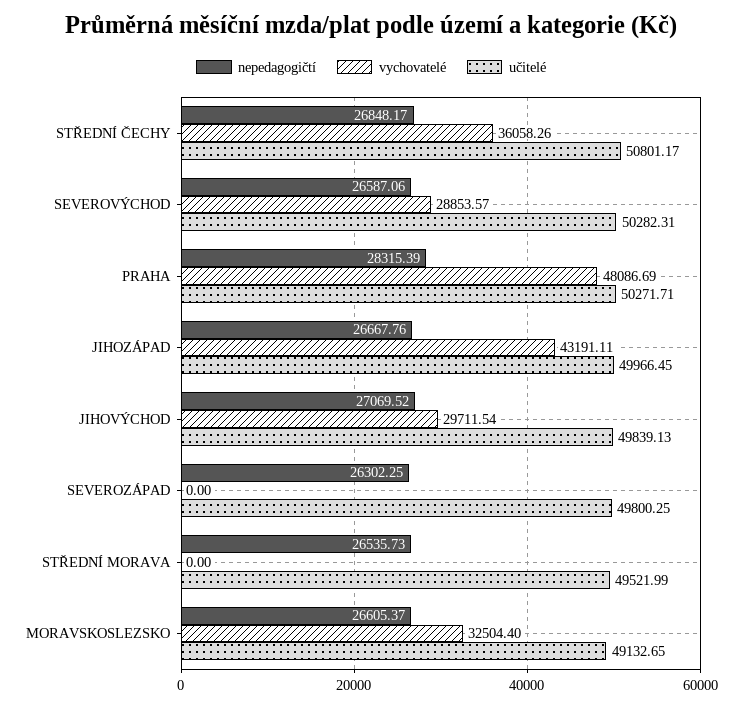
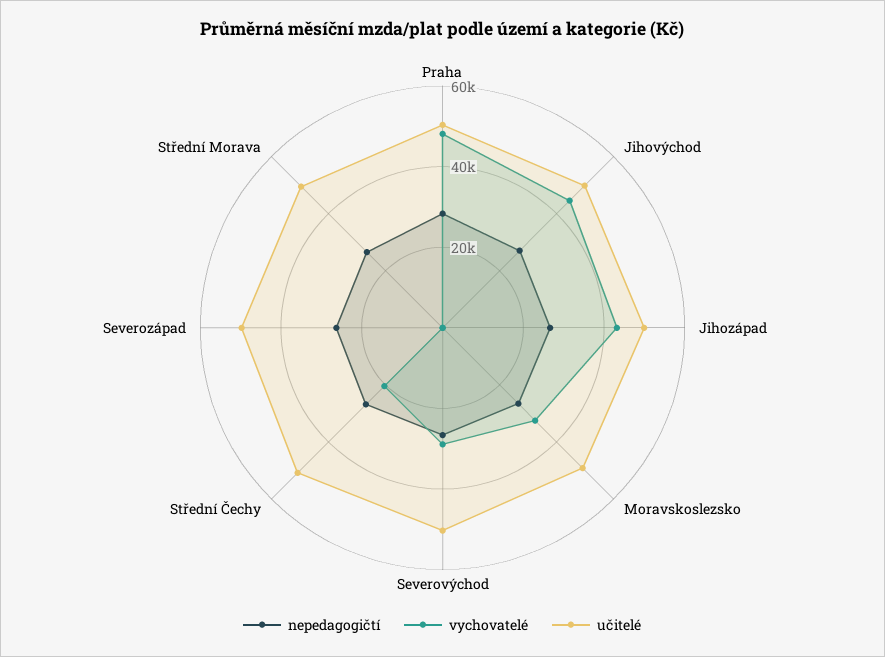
vychovatelé, STŘEDNÍ ČECHY: 36058.26 -> 20000
vychovatelé, JIHOVÝCHOD: 29711.54 -> 45000

